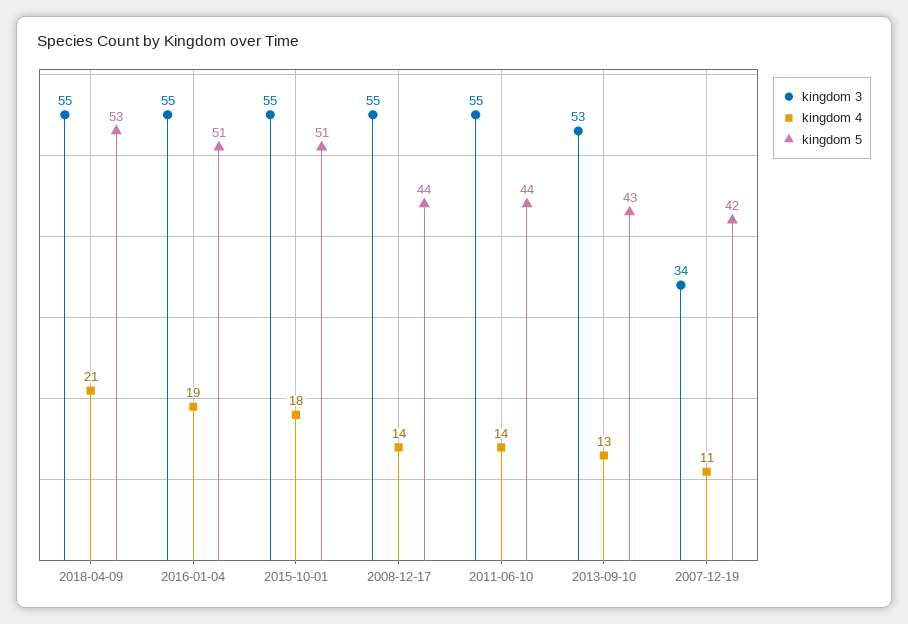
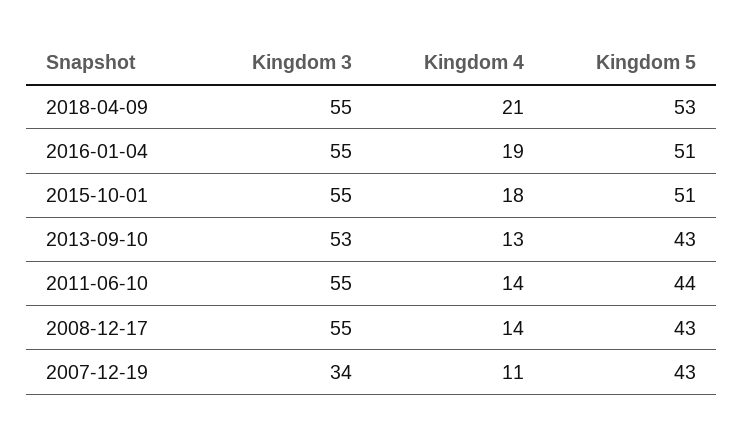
kingdom 5, 2008-12-17: 44 -> 43
kingdom 5, 2007-12-19: 42 -> 43

